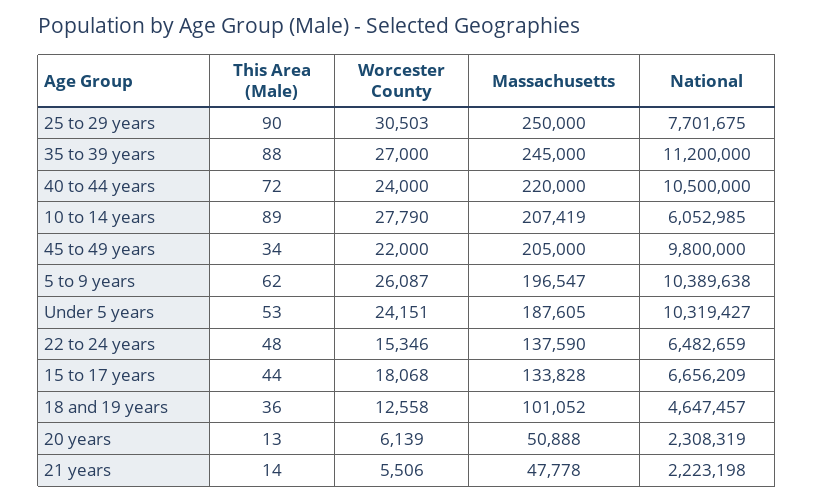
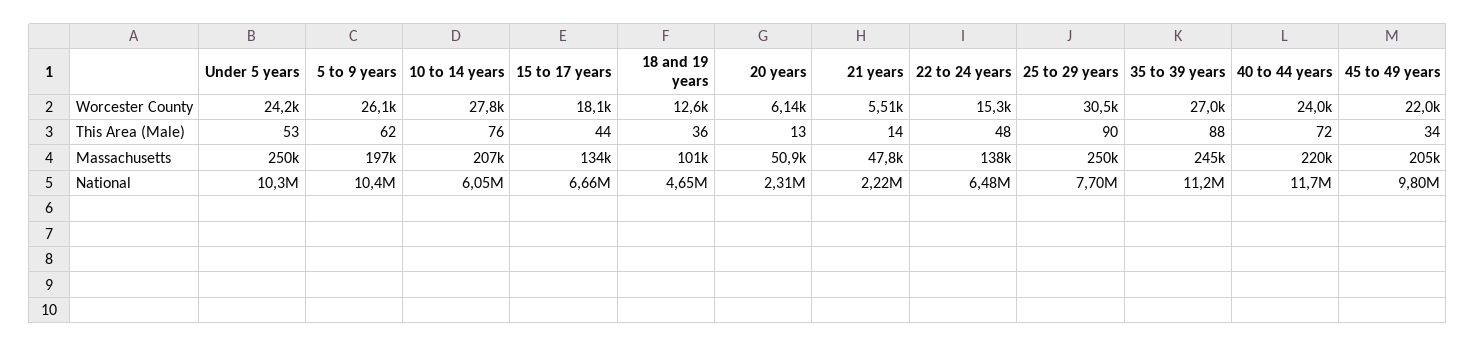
National, 40 to 44 years: 10500000 -> 11700000
This Area (Male), 10 to 14 years: 89 -> 76
Massachusetts, Under 5 years: 187605 -> 250000

